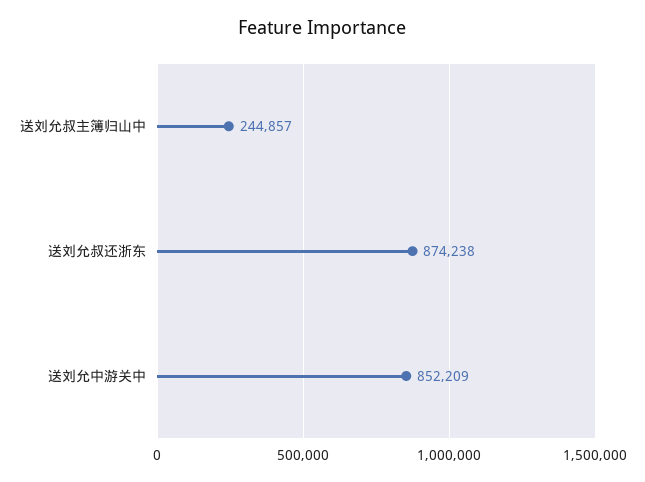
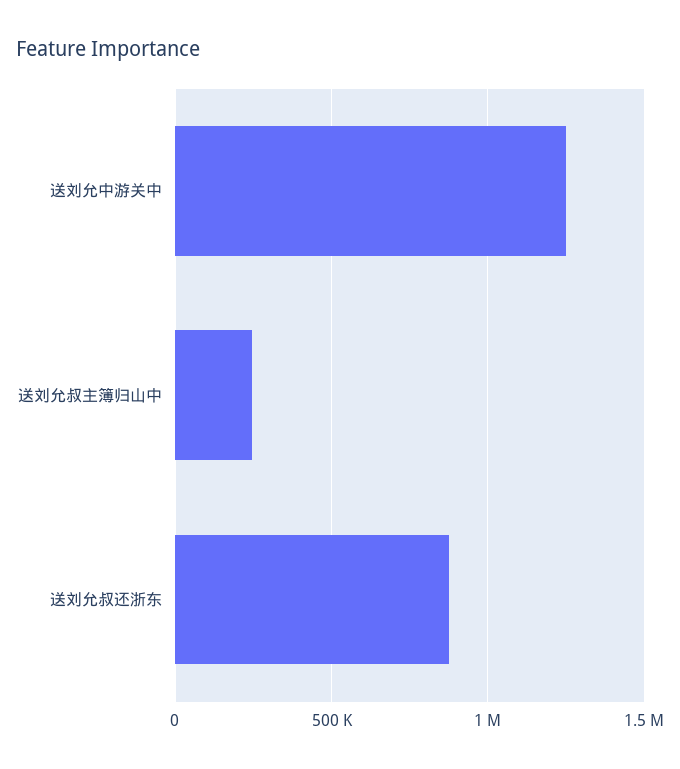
送刘允中游关中: 852209 -> 1250000

